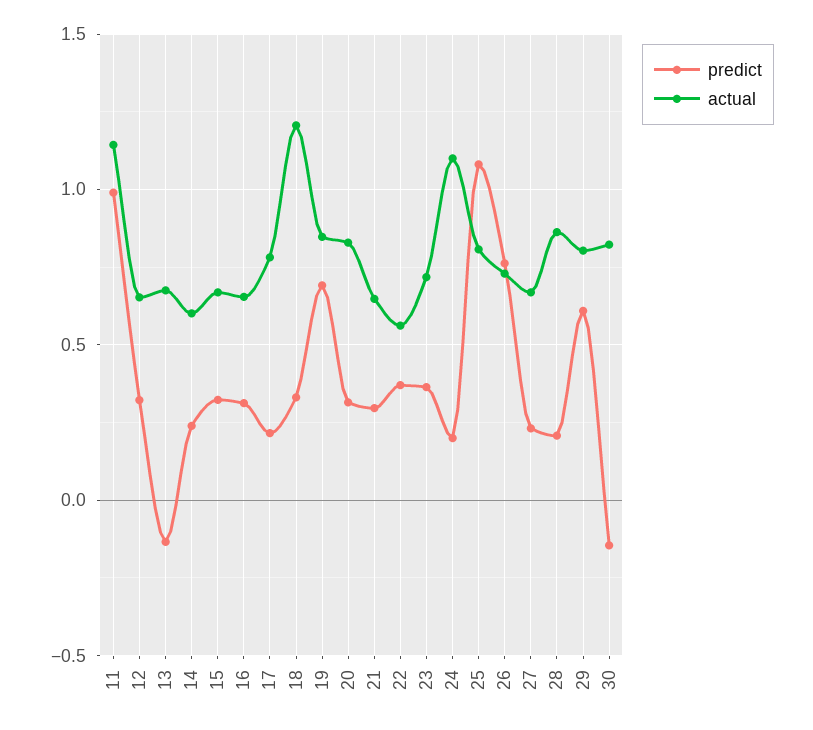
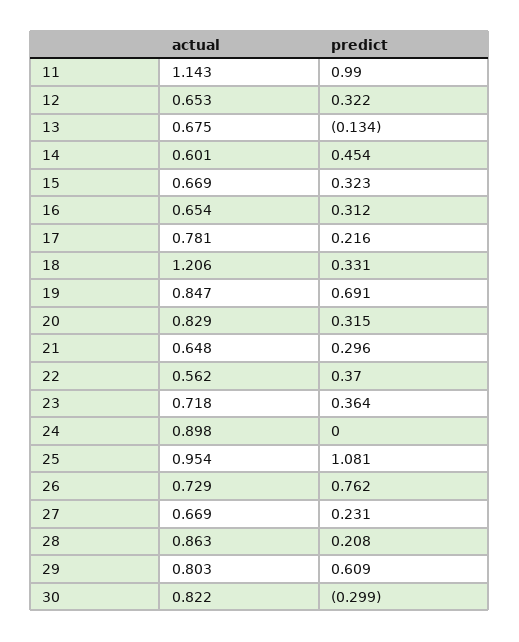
predict, 14: 0.25 -> 0.454
predict, 24: 0.2 -> 0
actual, 24: 1.1 -> 0.898
actual, 25: 0.8 -> 0.954
predict, 30: -0.15 -> -0.299

